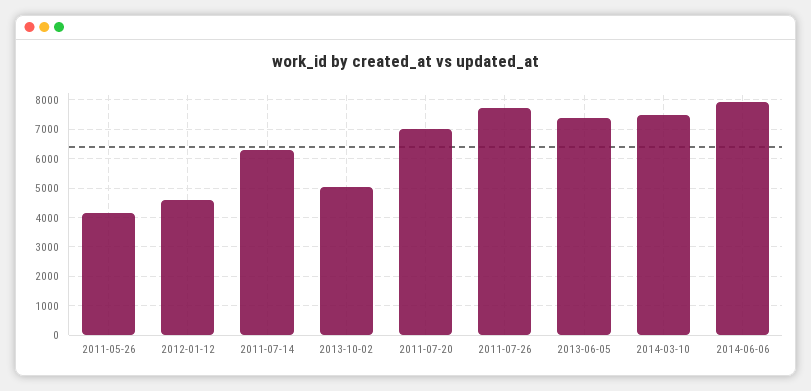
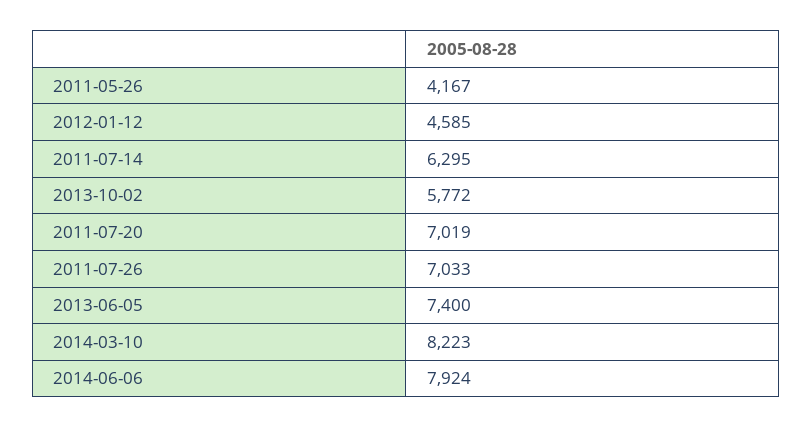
2013-10-02: 5000 -> 5772
2011-07-26: 7750 -> 7033
2014-03-10: 7500 -> 8223

